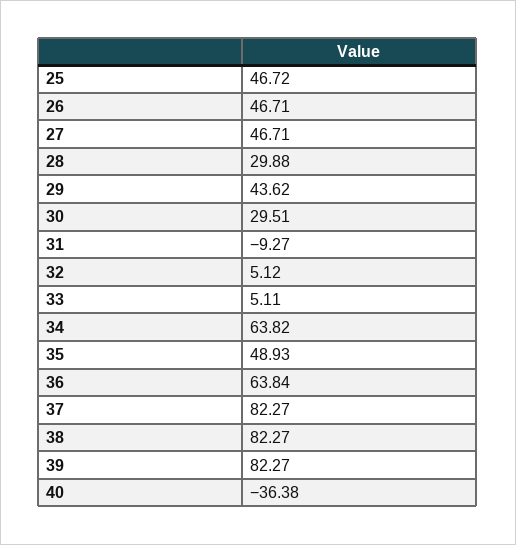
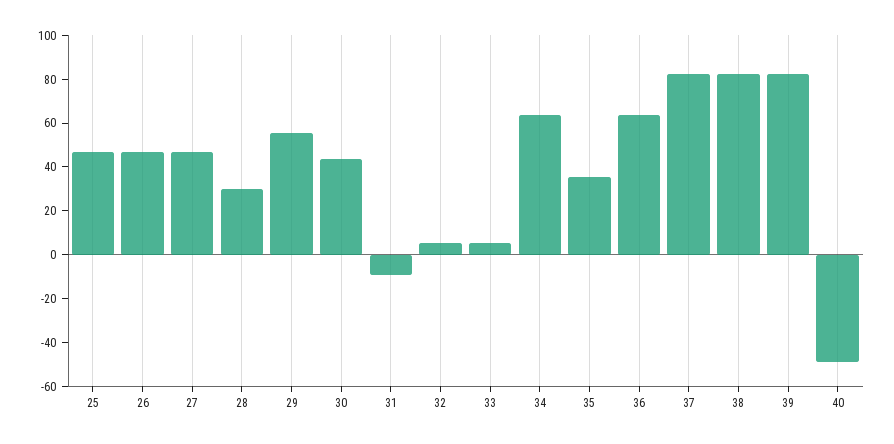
29: 43.62 -> 55
30: 29.51 -> 45
35: 48.93 -> 35
40: -36.38 -> -50

